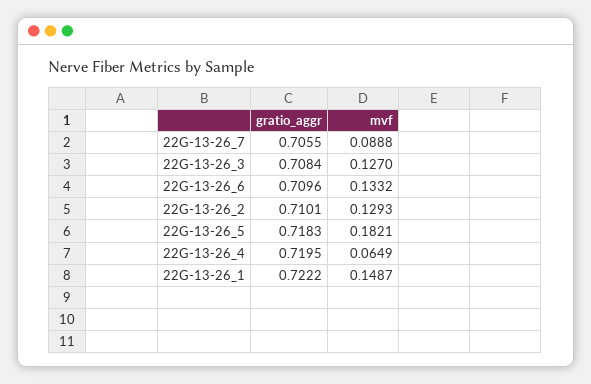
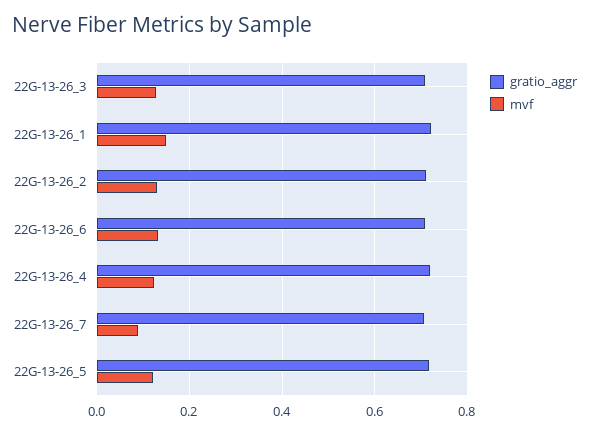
mvf, 22G-13-26_5: 0.1821 -> 0.12
mvf, 22G-13-26_4: 0.0649 -> 0.12

